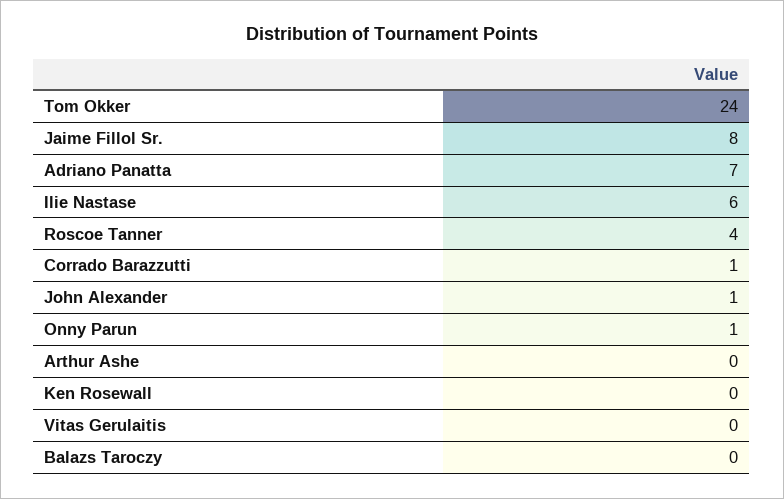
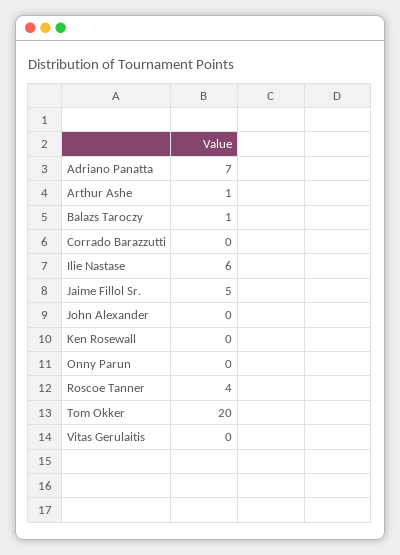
Tom Okker: 24 -> 20
Jaime Fillol Sr.: 8 -> 5
Corrado Barazzutti: 1 -> 0
John Alexander: 1 -> 0
Onny Parun: 1 -> 0
Arthur Ashe: 0 -> 1
Balazs Taroczy: 0 -> 1

